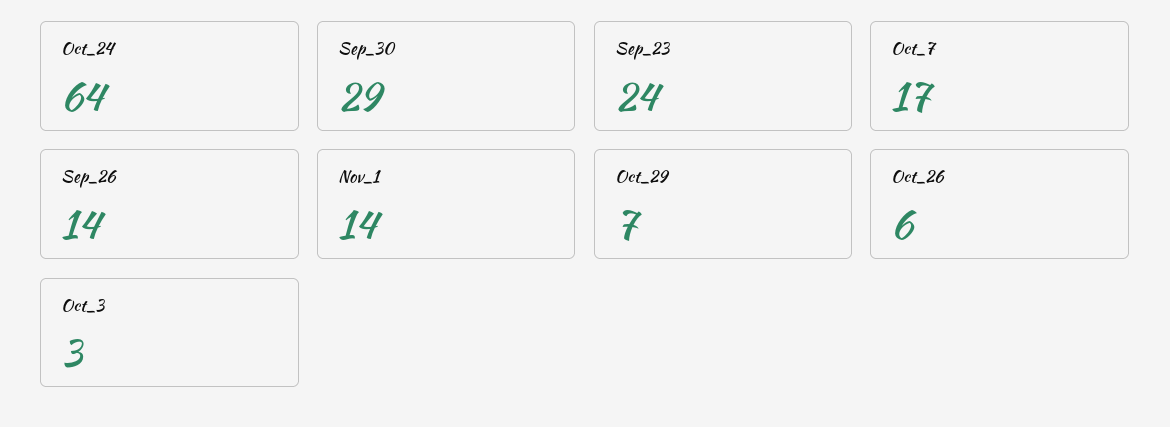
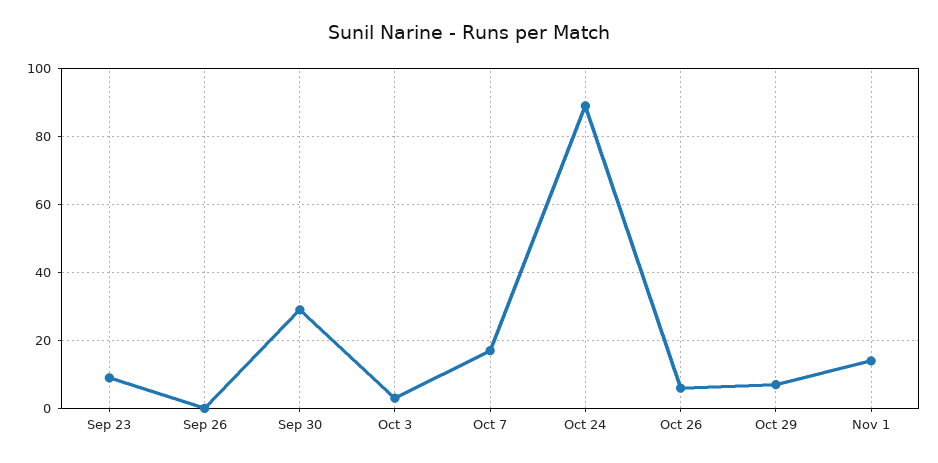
Oct_24: 64 -> 90
Sep_23: 24 -> 10
Sep_26: 14 -> 0

